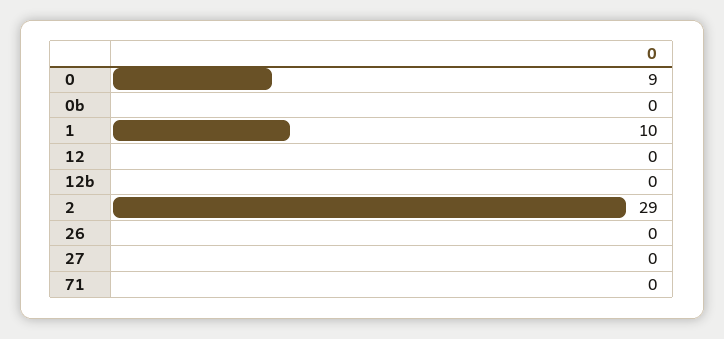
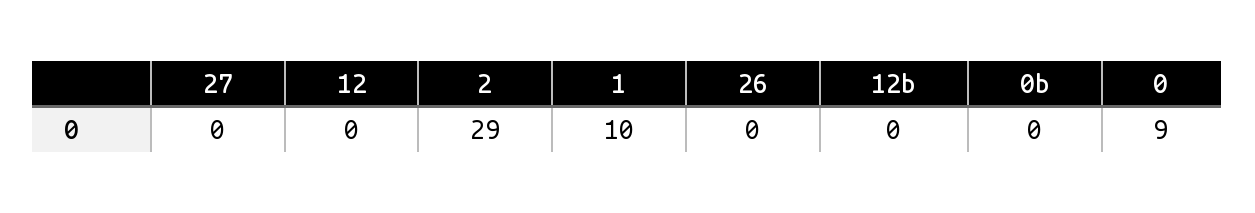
71: 0 -> none

